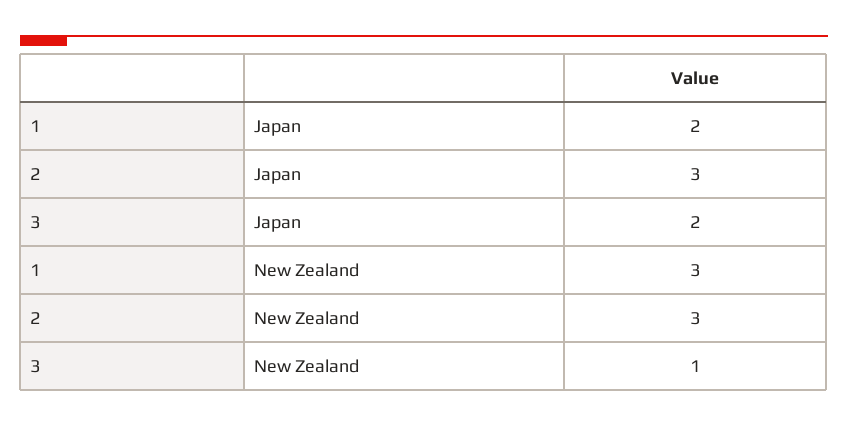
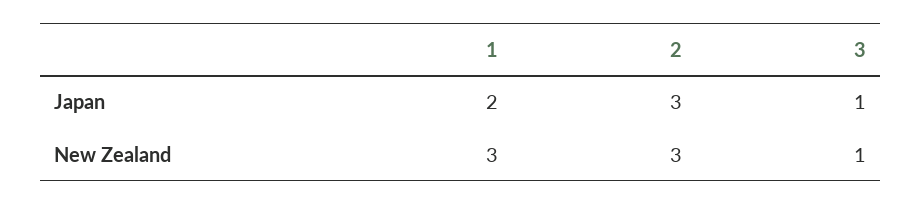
3, Japan: 2 -> 1

